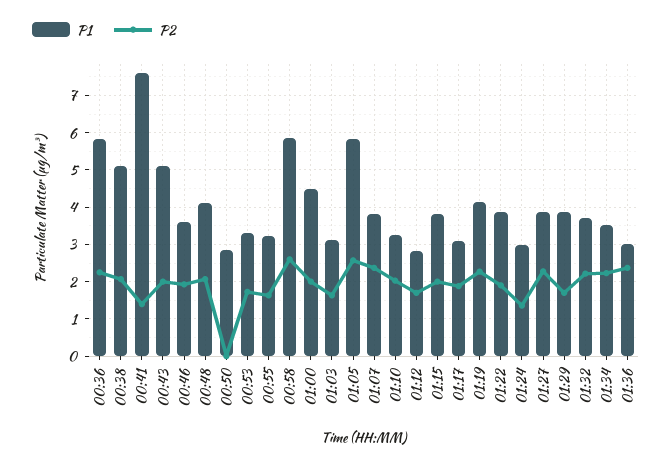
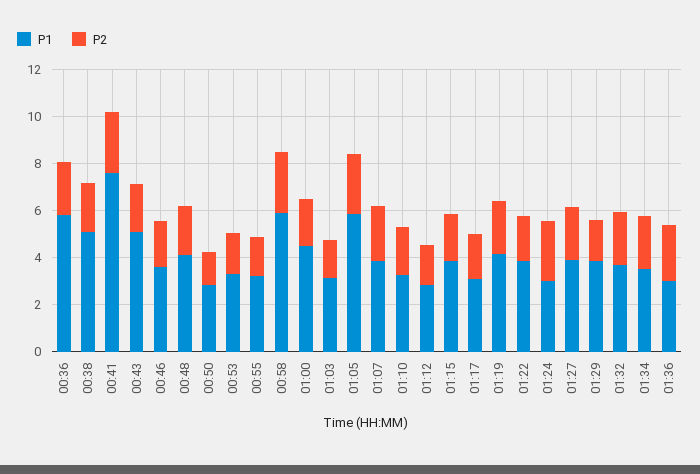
P2, 00:41: 1.4 -> 2.5
P2, 00:50: 0 -> 1.5
P2, 01:24: 1.4 -> 2.5

